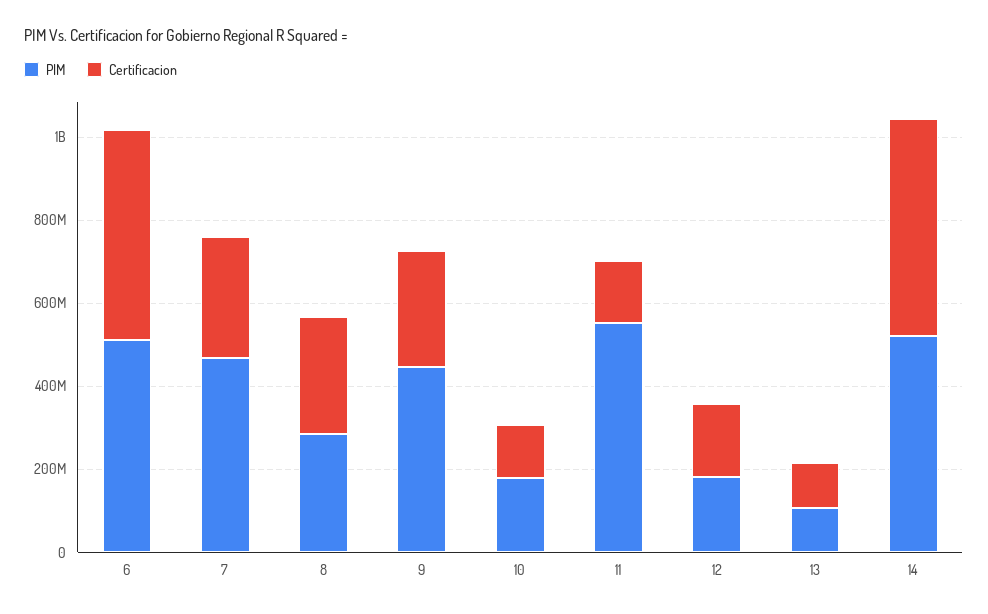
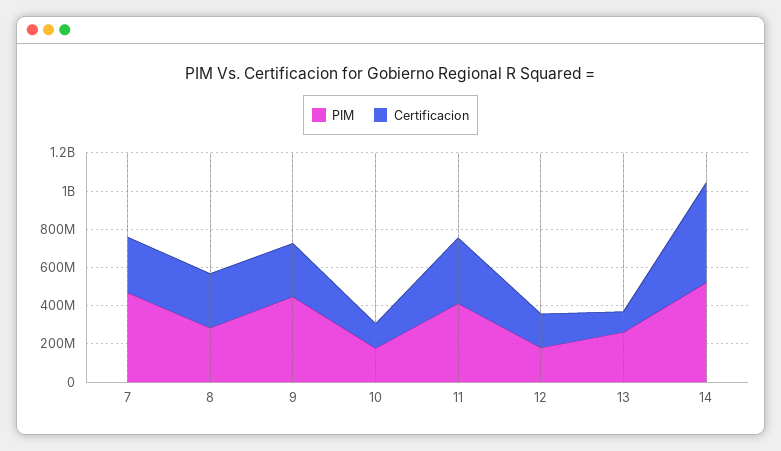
PIM, 6: 500000000 -> none
Certificacion, 6: 500000000 -> none
PIM, 11: 550000000 -> 400000000
Certificacion, 11: 150000000 -> 350000000
PIM, 13: 100000000 -> 250000000

